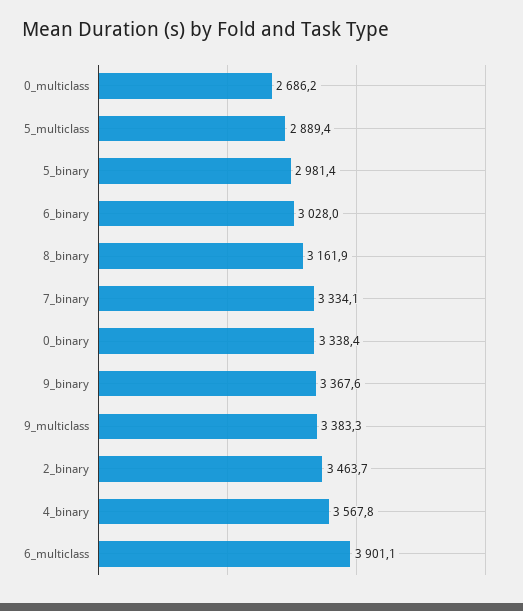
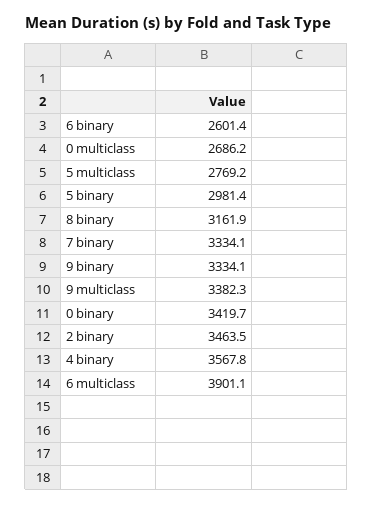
5_multiclass: 2889.4 -> 2769.2
6_binary: 3028 -> 2601.4
0_binary: 3338.4 -> 3419.7
9_binary: 3367.6 -> 3334.1
9_multiclass: 3383.3 -> 3382.3
2_binary: 3463.7 -> 3463.5

